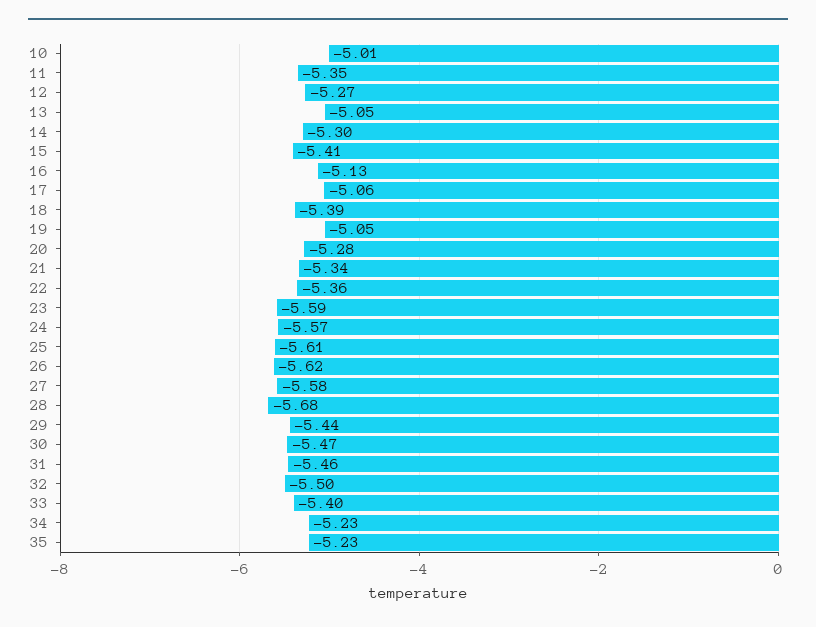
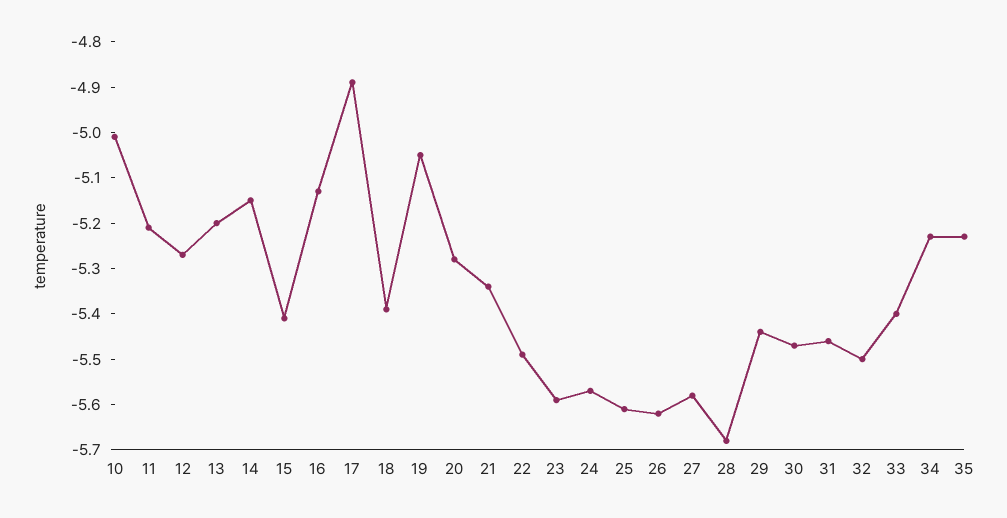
11: -5.35 -> -5.2
13: -5.05 -> -5.2
14: -5.3 -> -5.15
17: -5.06 -> -4.9
22: -5.36 -> -5.5

